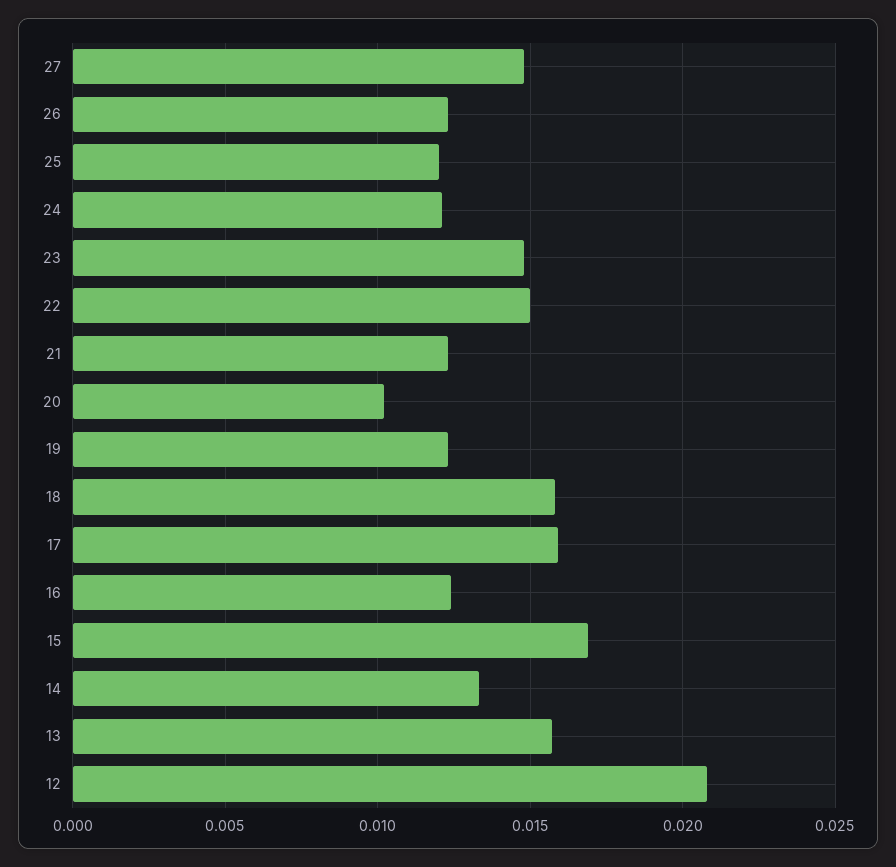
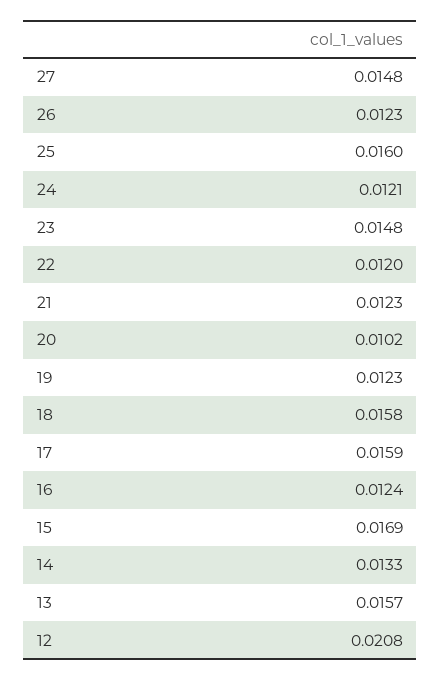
25: 0.012 -> 0.016
22: 0.015 -> 0.012

